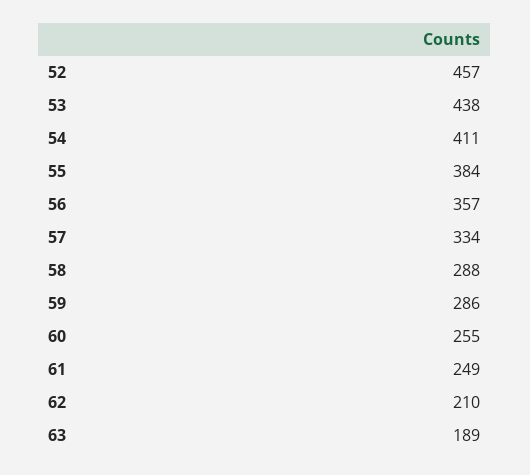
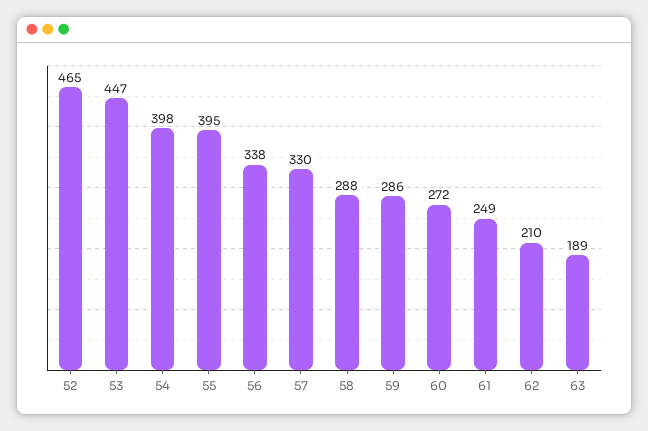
52: 457 -> 465
53: 438 -> 447
54: 411 -> 398
55: 384 -> 395
56: 357 -> 338
57: 334 -> 330
60: 255 -> 272

